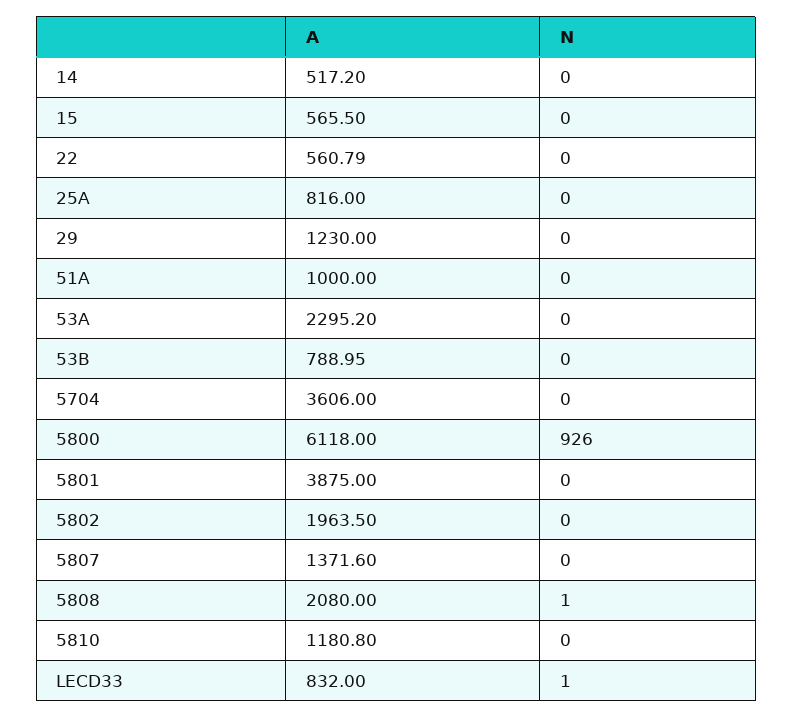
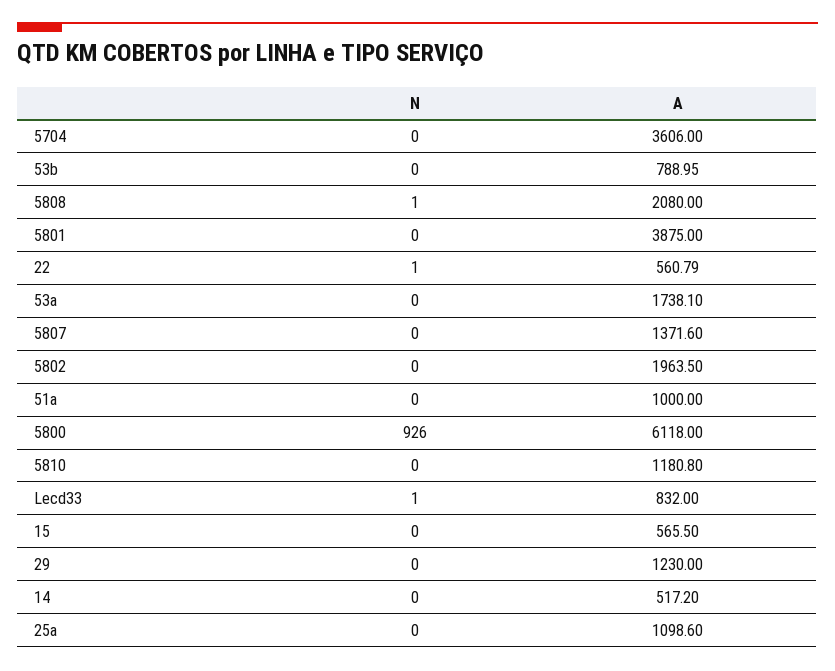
N, 22: 0 -> 1
A, 25A: 816 -> 1098.6
A, 53A: 2295.2 -> 1738.1

